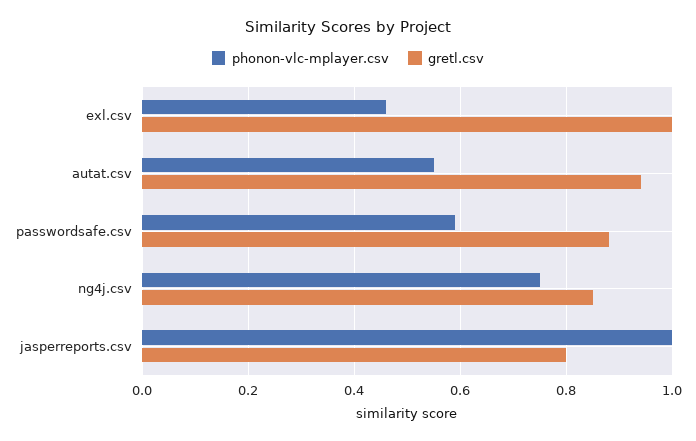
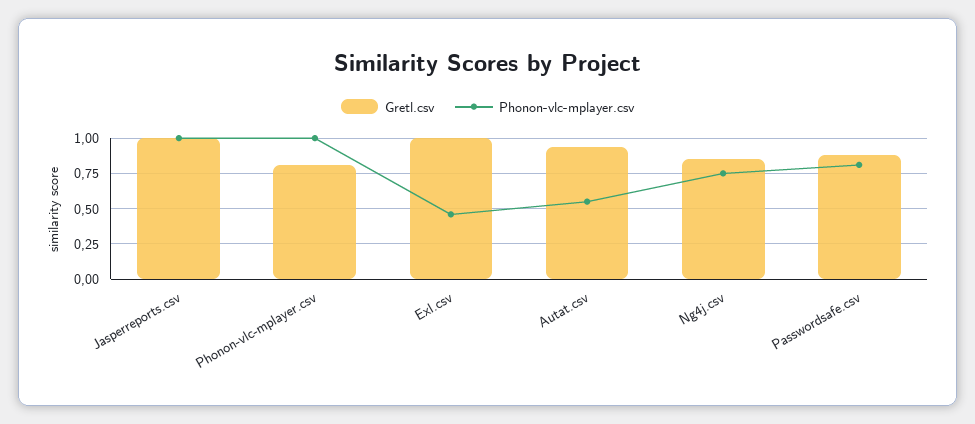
phonon-vlc-mplayer.csv, passwordsafe.csv: 0.6 -> 0.8
gretl.csv, jasperreports.csv: 0.8 -> 1
gretl.csv, Phonon-vlc-mplayer.csv: none -> 0.8
phonon-vlc-mplayer.csv, Phonon-vlc-mplayer.csv: none -> 1

